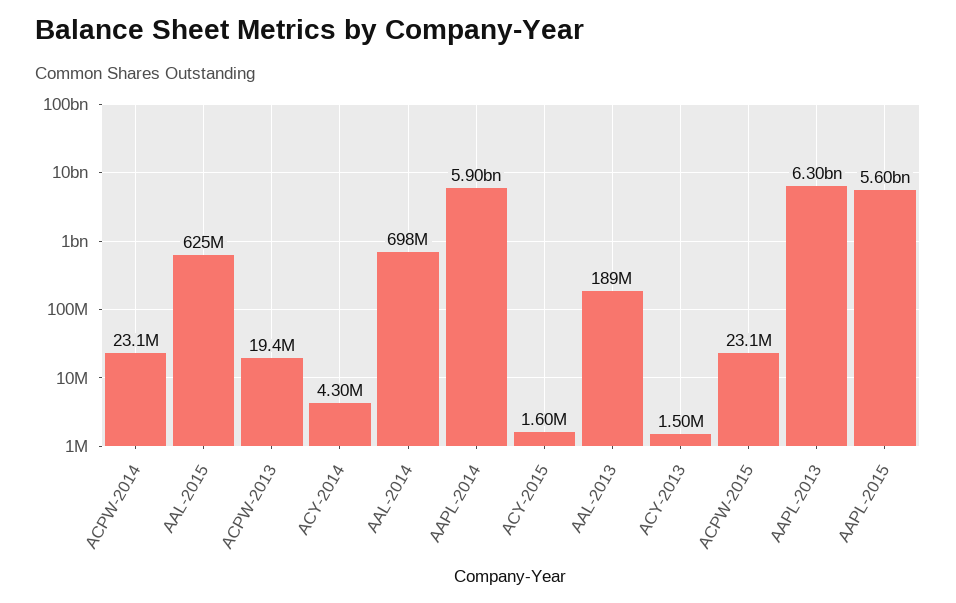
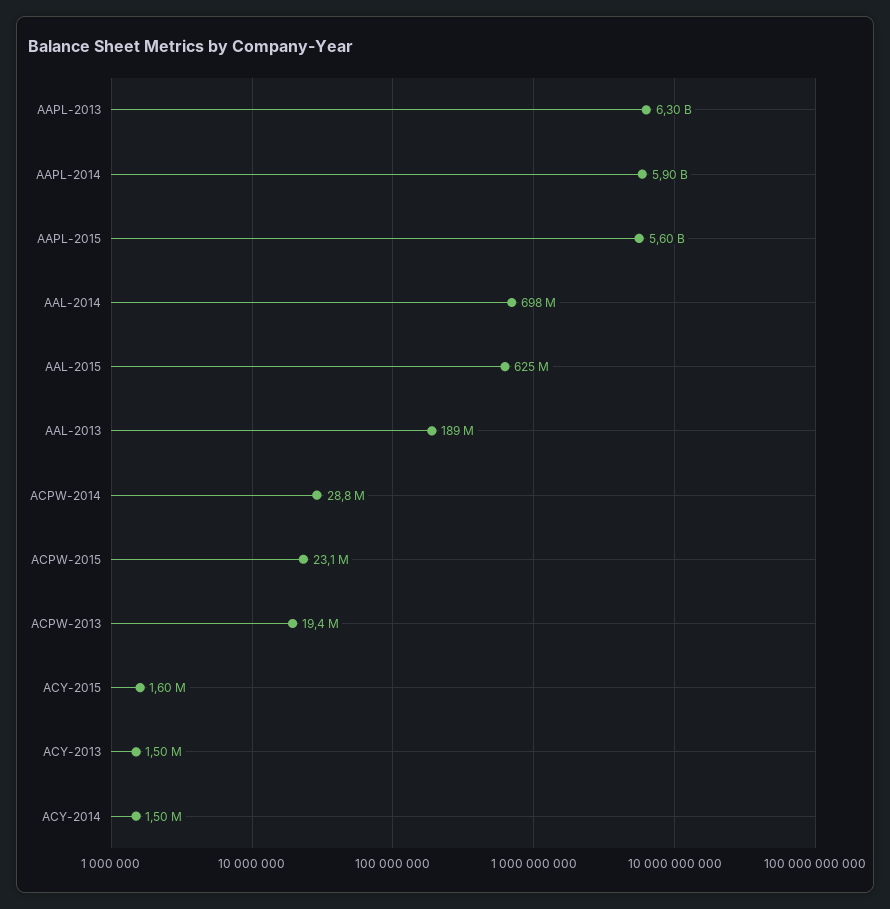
ACPW-2014: 23100000 -> 28800000
ACY-2014: 4300000 -> 1500000

